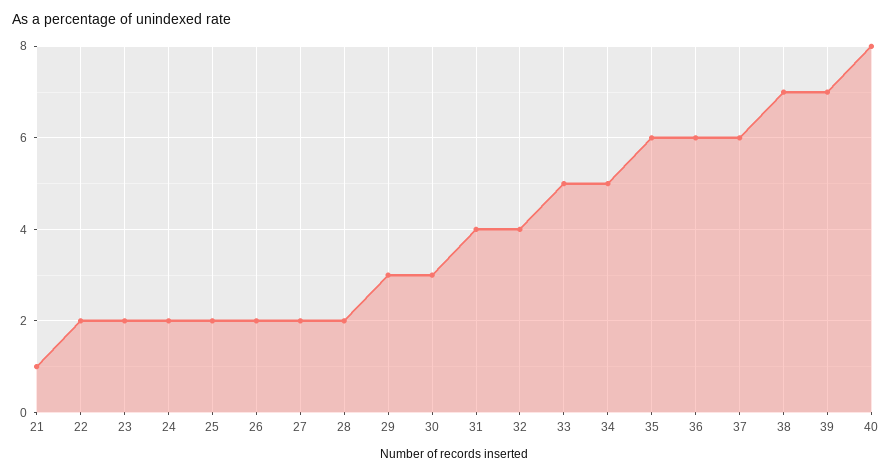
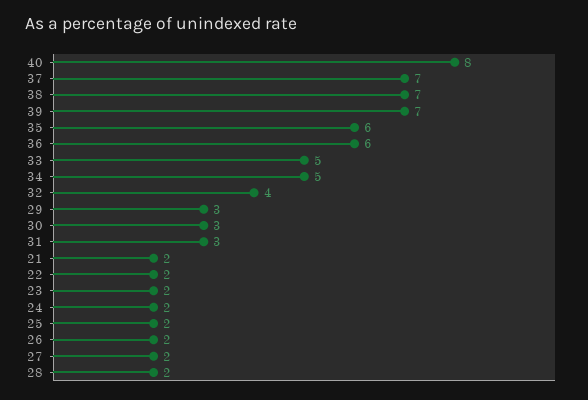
21: 1 -> 2
31: 4 -> 3
37: 6 -> 7

